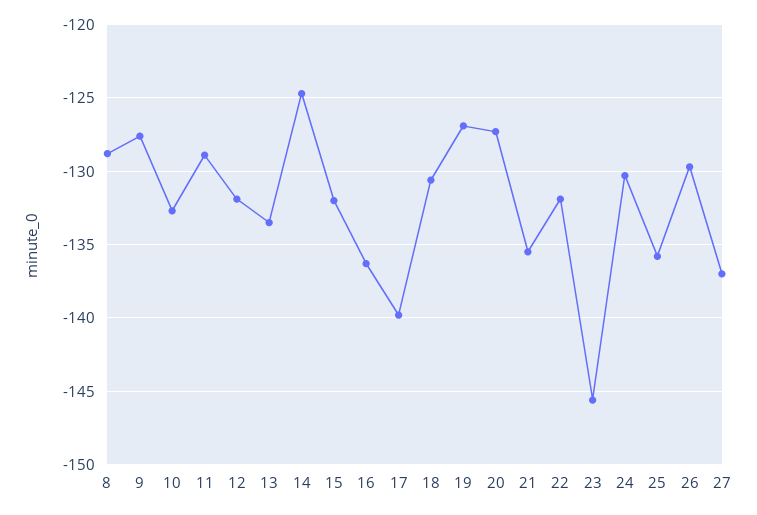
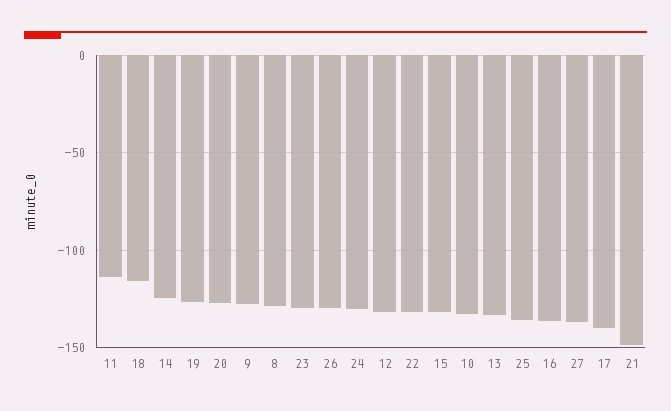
11: -129 -> -115
18: -130.5 -> -115
21: -135.5 -> -150
23: -145.5 -> -130

